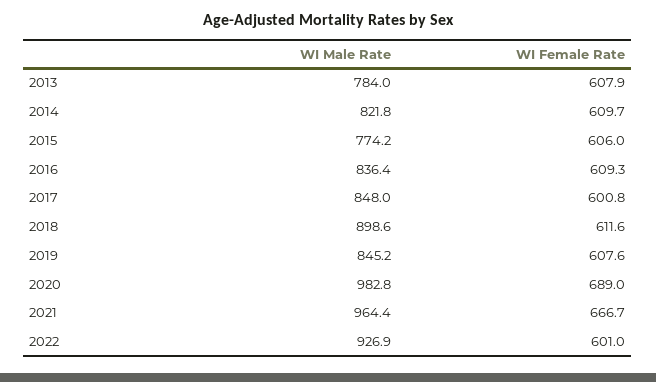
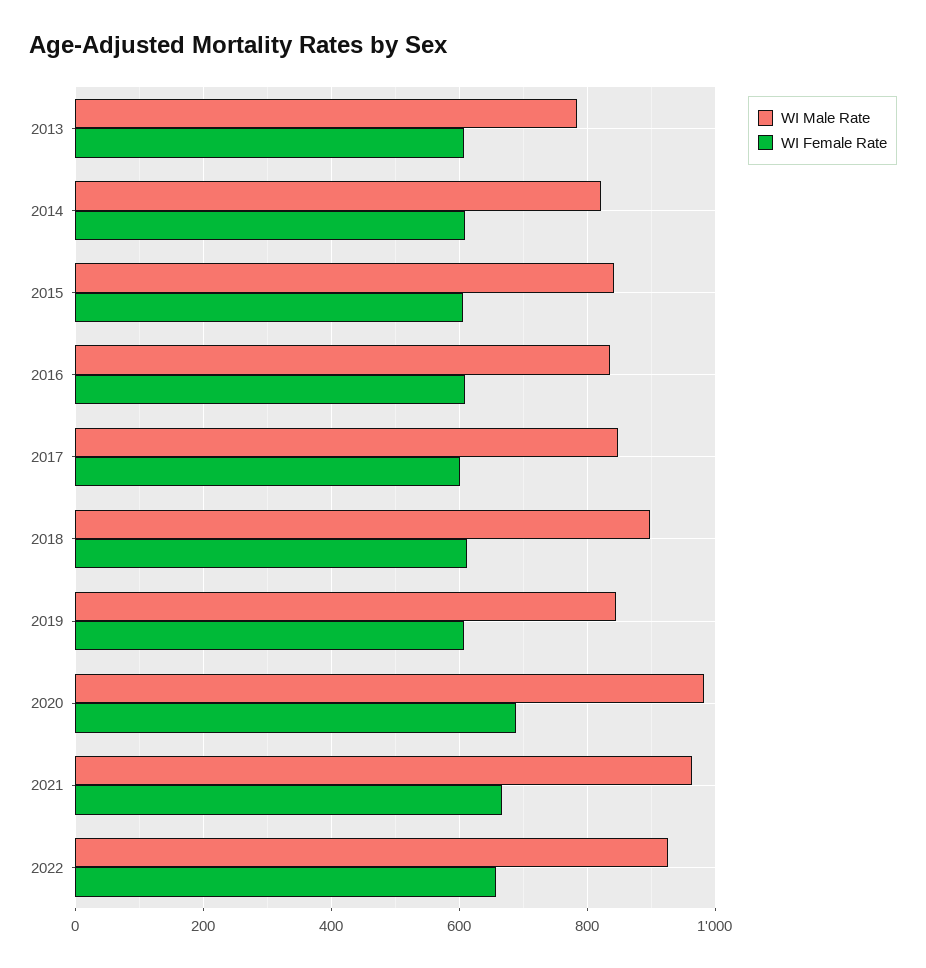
WI Male Rate, 2015: 774.2 -> 840
WI Female Rate, 2022: 601 -> 660

